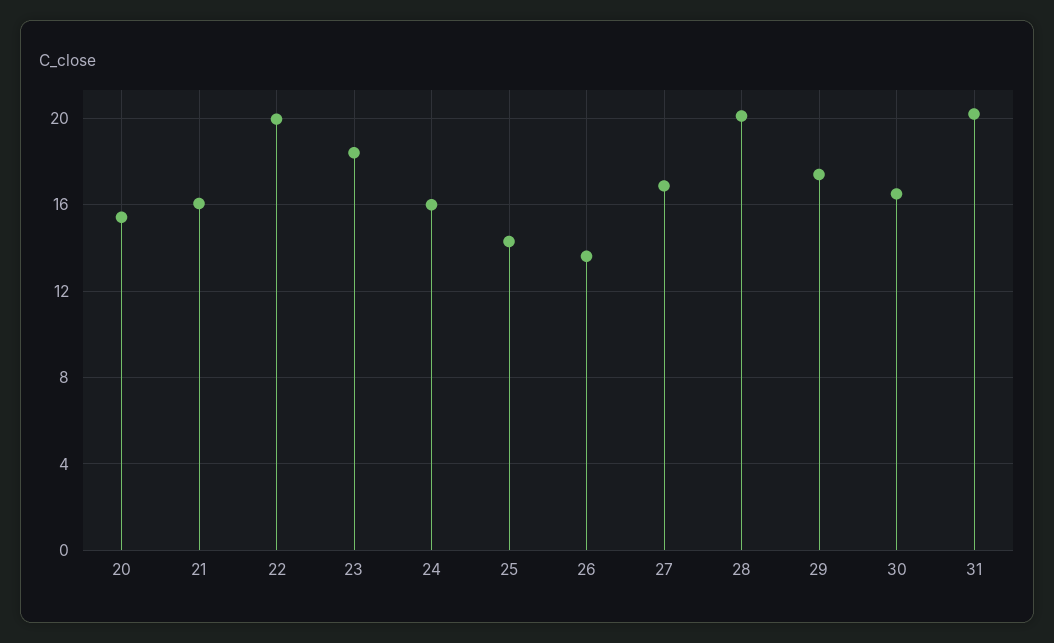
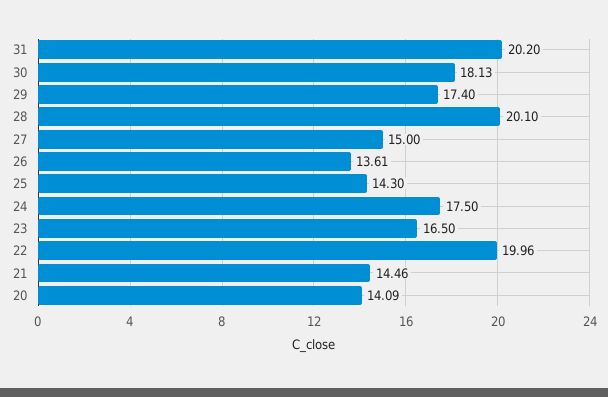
20: 15.5 -> 14.09
21: 16 -> 14.46
23: 18.5 -> 16.5
24: 16 -> 17.5
27: 17 -> 15
30: 16.5 -> 18.13

